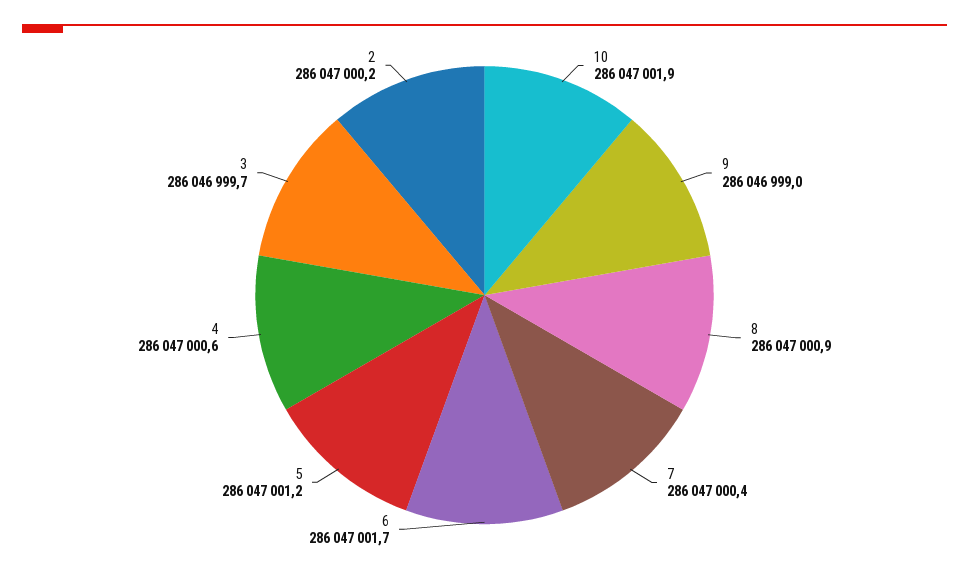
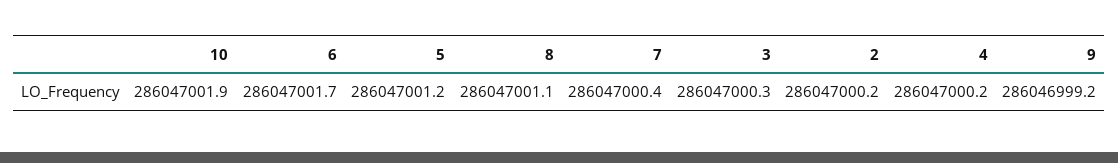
9: 286046999 -> 286046999.2
8: 286047000.9 -> 286047001.1
4: 286047000.6 -> 286047000.2
3: 286046999.7 -> 286047000.3

